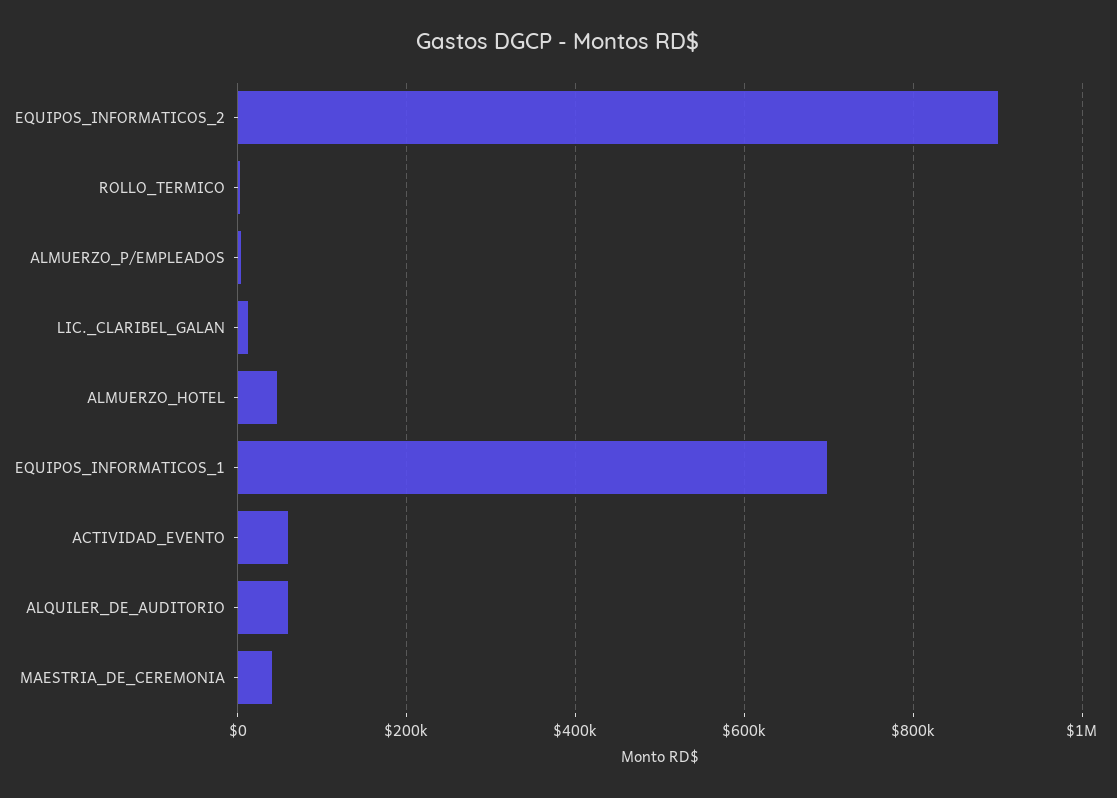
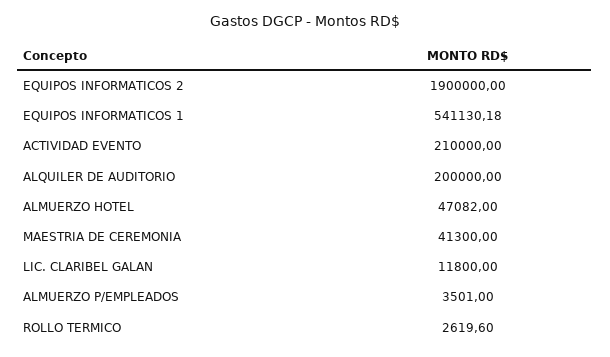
EQUIPOS_INFORMATICOS_2: 900000 -> 1900000
EQUIPOS_INFORMATICOS_1: 700000 -> 541130.18
ACTIVIDAD_EVENTO: 60000 -> 210000
ALQUILER_DE_AUDITORIO: 60000 -> 200000

